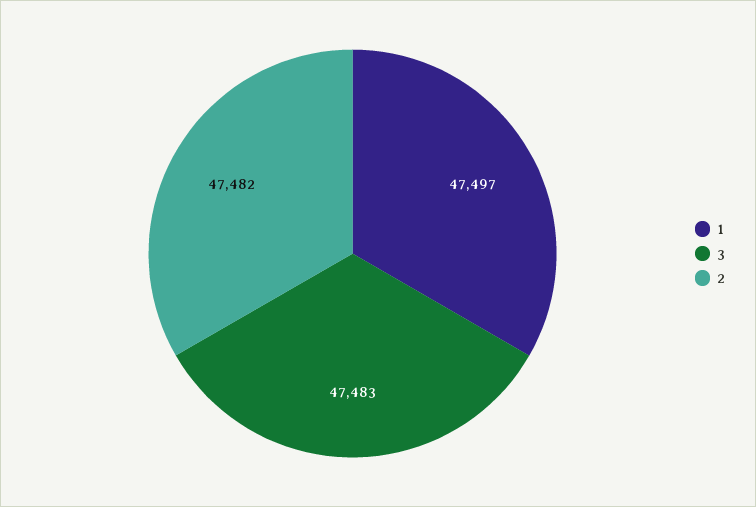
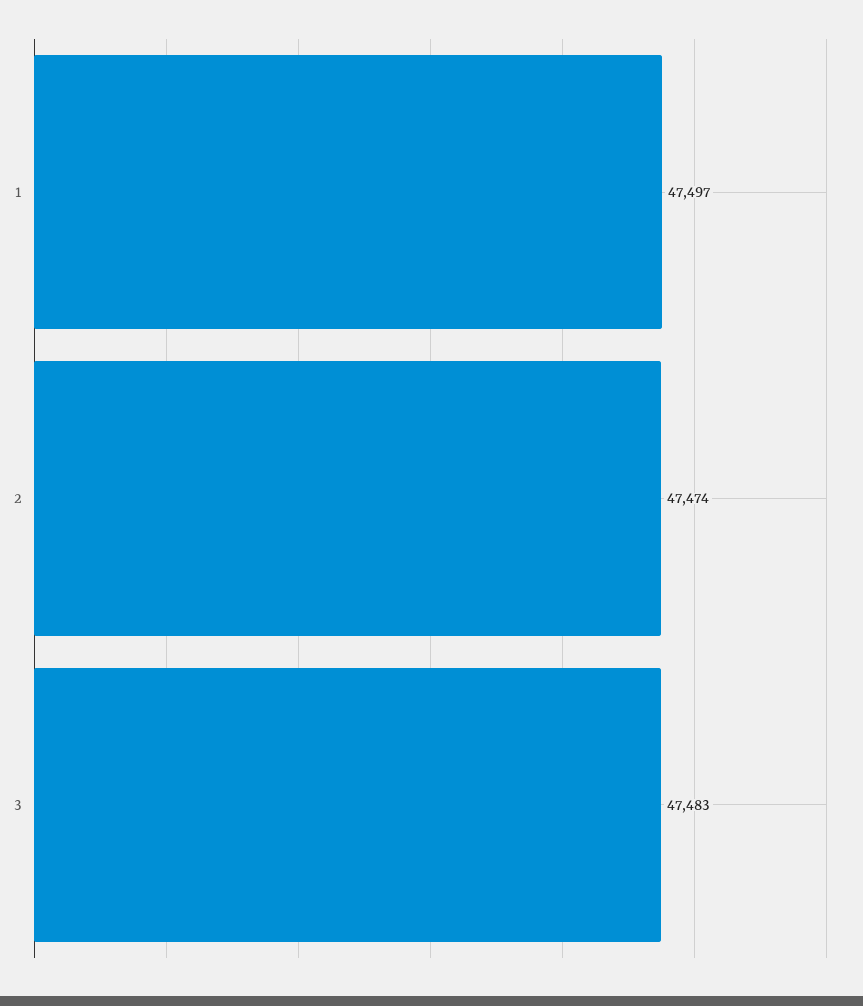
2: 47482 -> 47474

